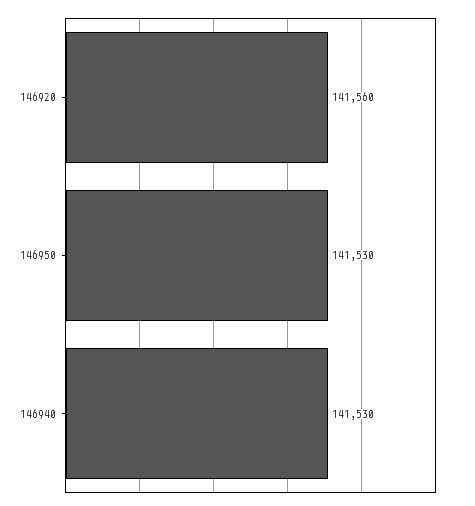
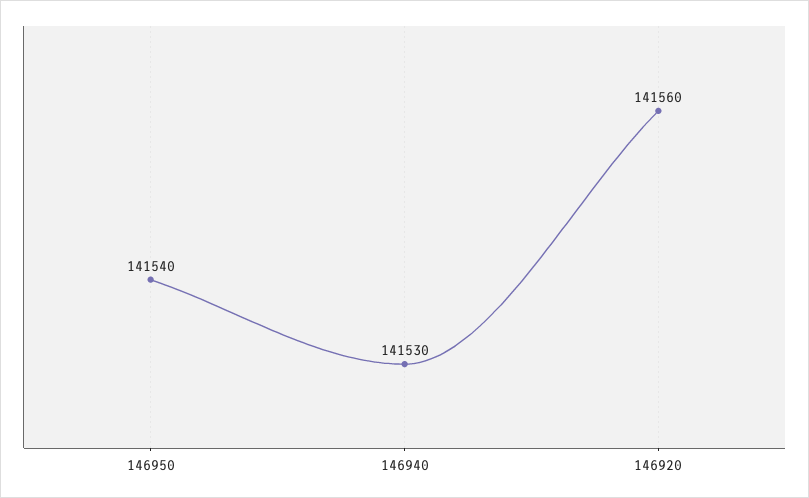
146950: 141530 -> 141540

